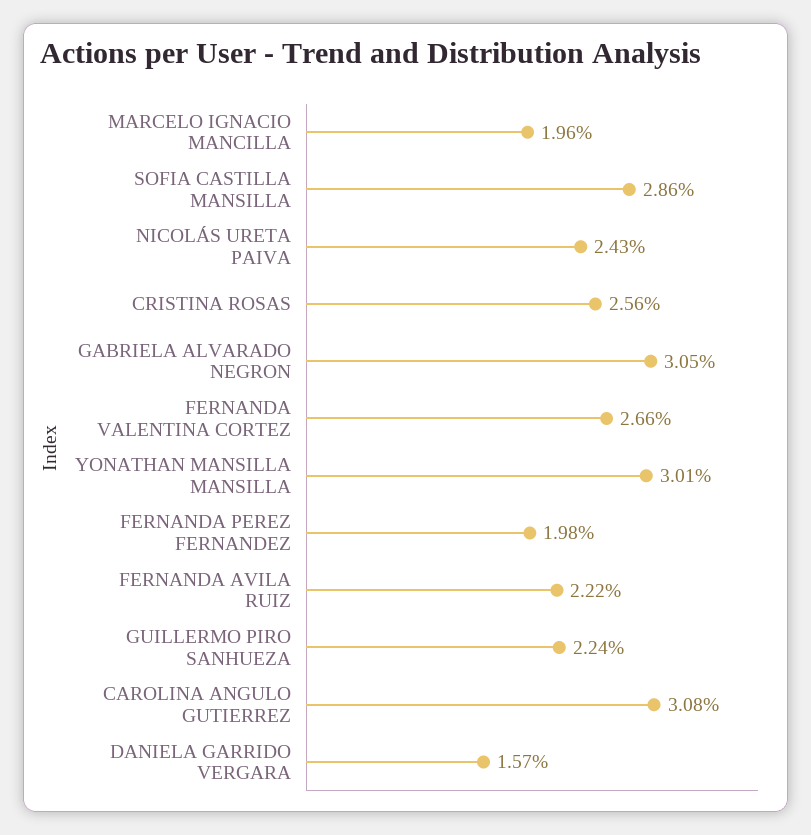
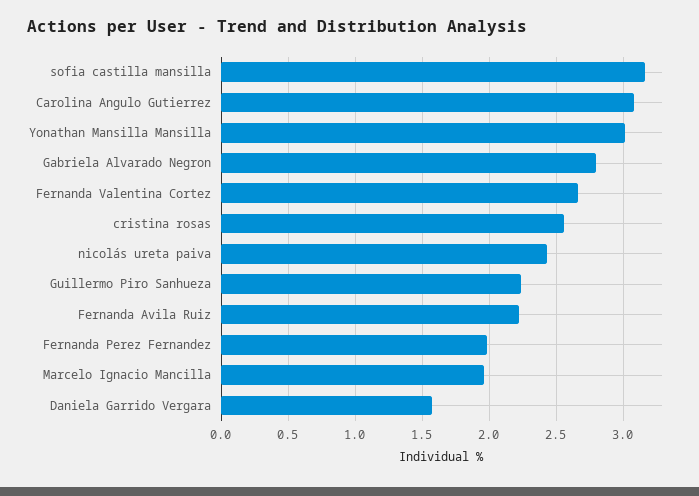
SOFIA CASTILLA MANSILLA: 2.86 -> 3.15
GABRIELA ALVARADO NEGRON: 3.05 -> 2.8

